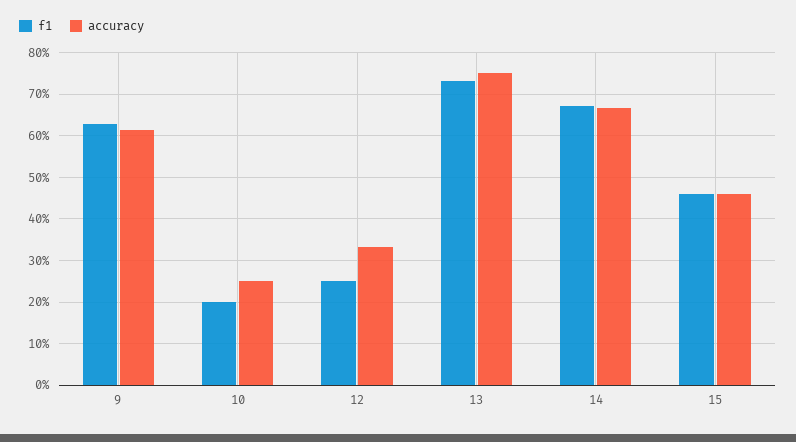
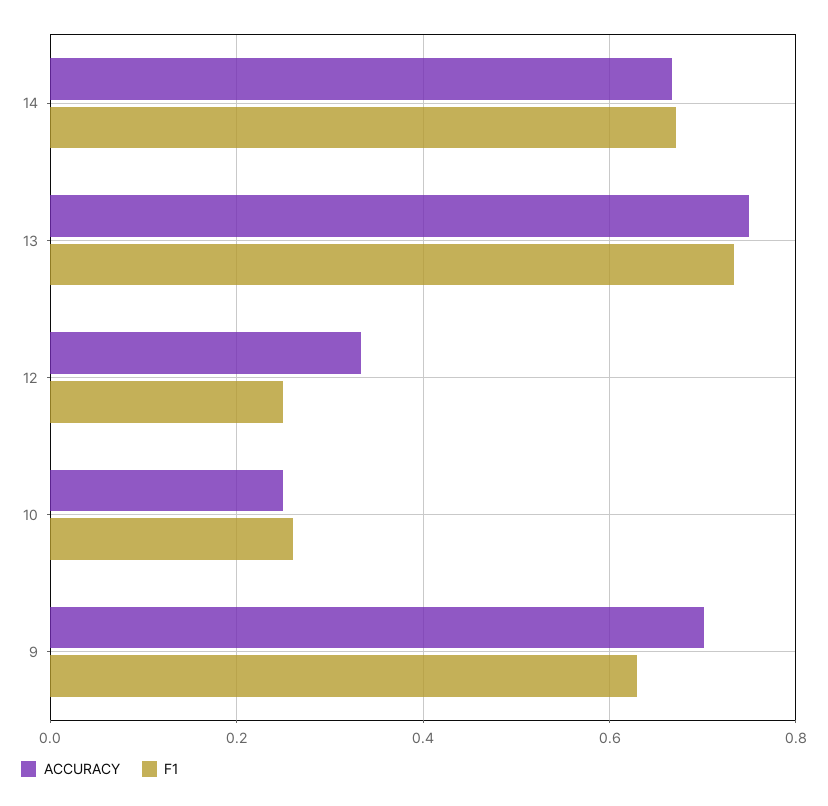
accuracy, 9: 0.62 -> 0.7
f1, 10: 0.2 -> 0.26
f1, 15: 0.46 -> none
accuracy, 15: 0.46 -> none

